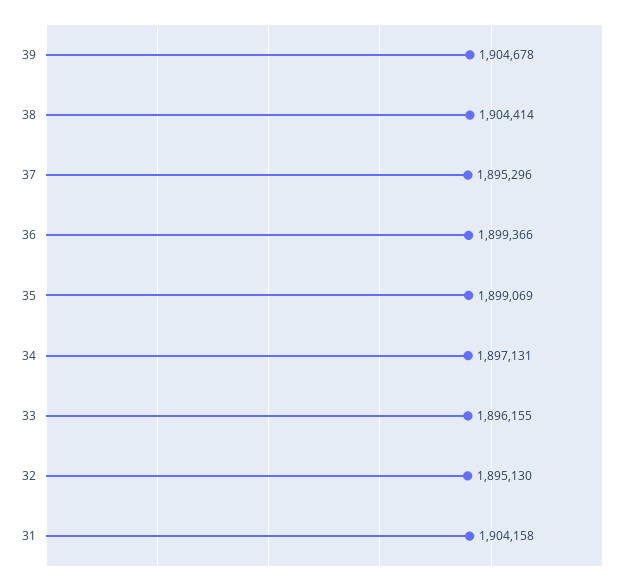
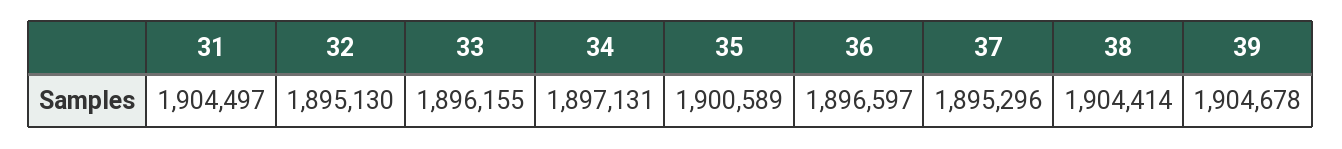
36: 1899366 -> 1896597
35: 1899069 -> 1900589
31: 1904158 -> 1904497

